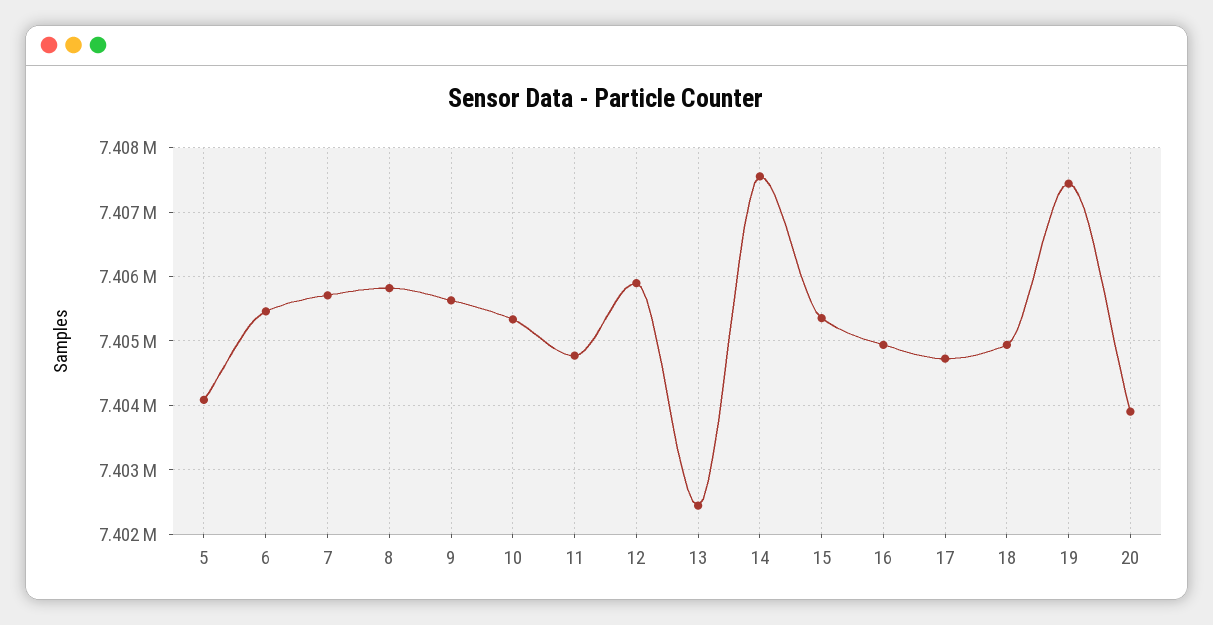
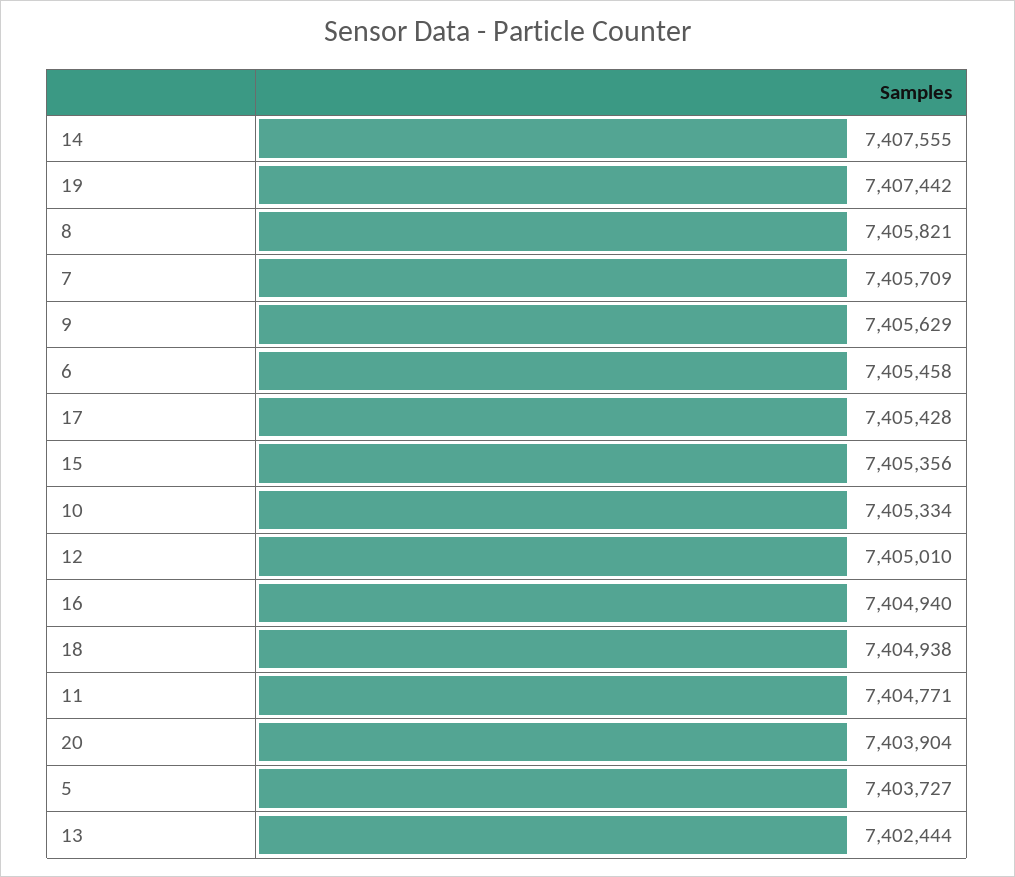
5: 7404100 -> 7403727
12: 7405900 -> 7405010
17: 7404700 -> 7405428

